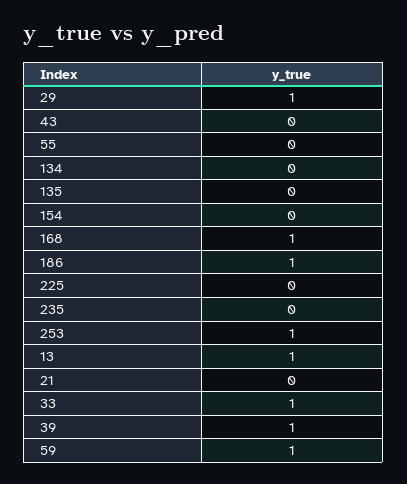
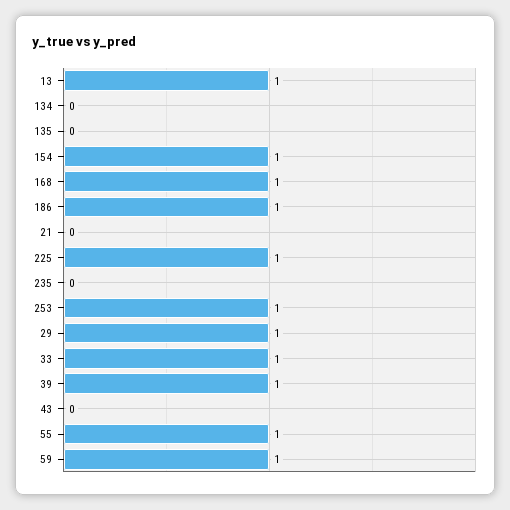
55: 0 -> 1
154: 0 -> 1
225: 0 -> 1

